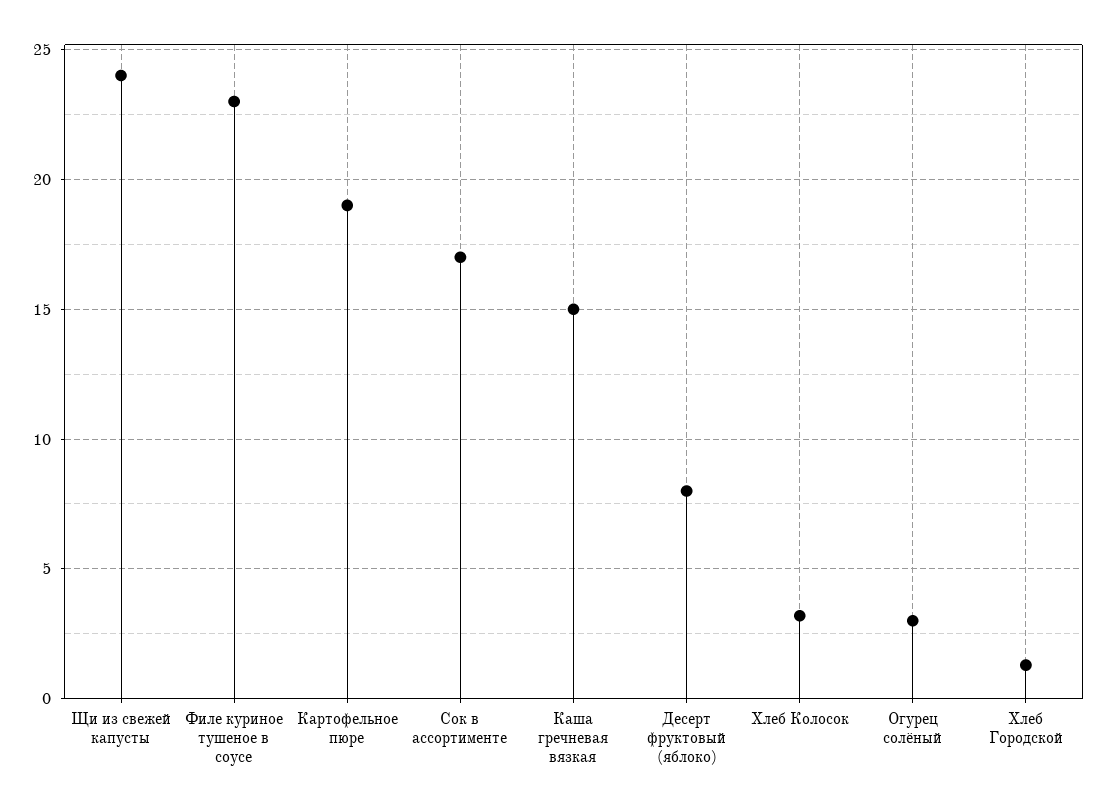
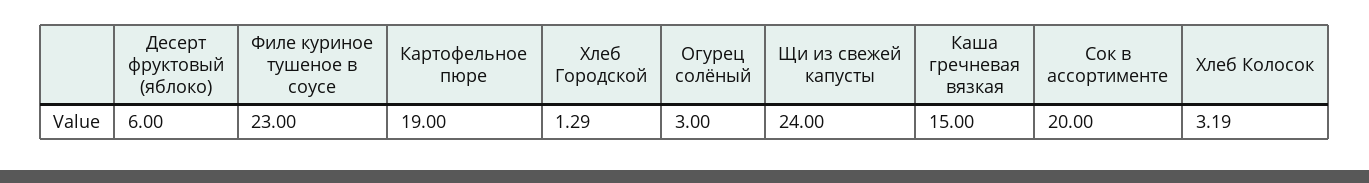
Сок в ассортименте: 17 -> 20
Десерт фруктовый (яблоко): 8 -> 6

